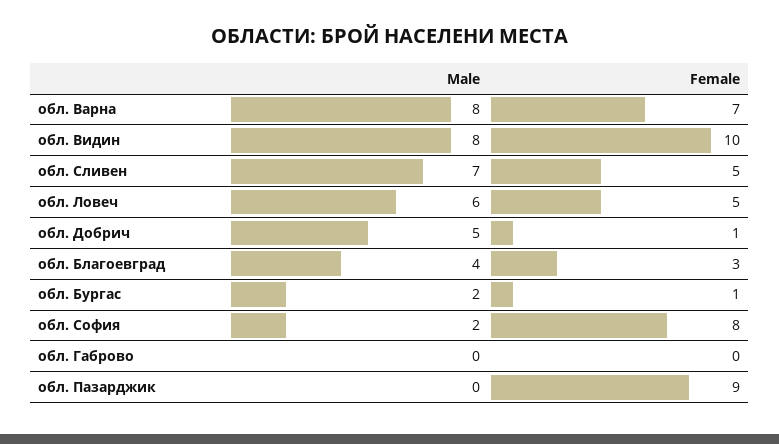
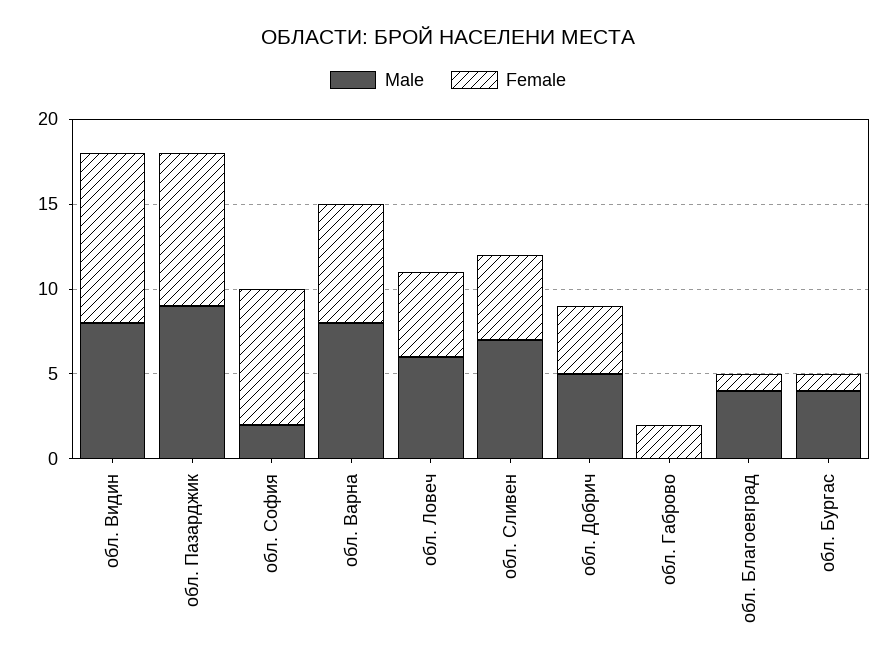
Female, обл. Добрич: 1 -> 4
Female, обл. Благоевград: 3 -> 1
Male, обл. Бургас: 2 -> 4
Female, обл. Габрово: 0 -> 2
Male, обл. Пазарджик: 0 -> 9

